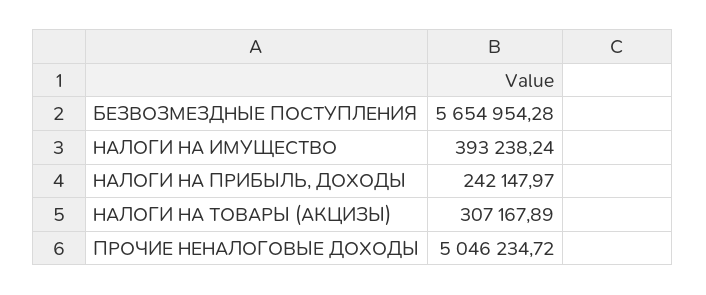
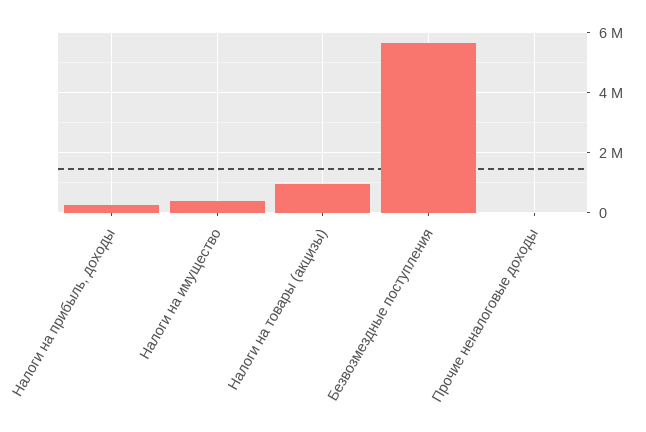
НАЛОГИ НА ТОВАРЫ (АКЦИЗЫ): 307167.89 -> 1000000
ПРОЧИЕ НЕНАЛОГОВЫЕ ДОХОДЫ: 5046234.72 -> 0

